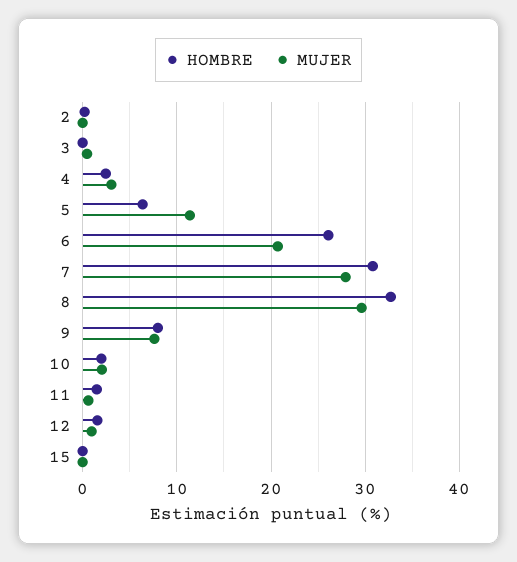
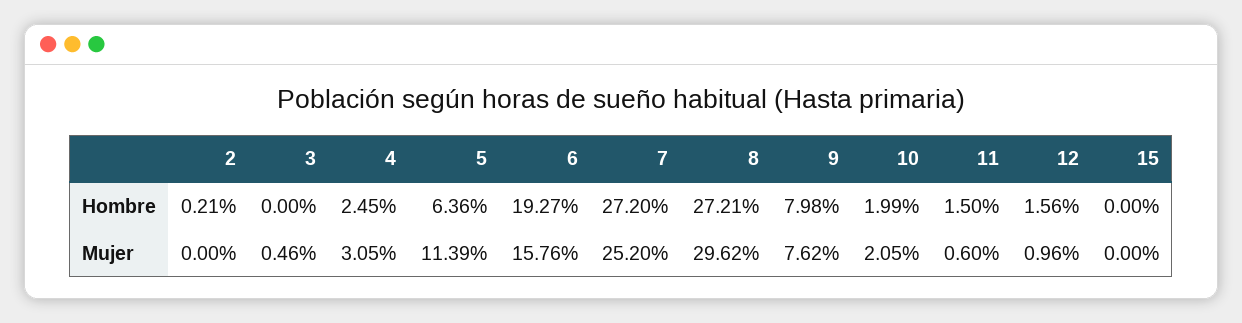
HOMBRE, 6: 26 -> 19.27
MUJER, 6: 21 -> 15.76
HOMBRE, 7: 31 -> 27.2
MUJER, 7: 28 -> 25.2
HOMBRE, 8: 33 -> 27.21

